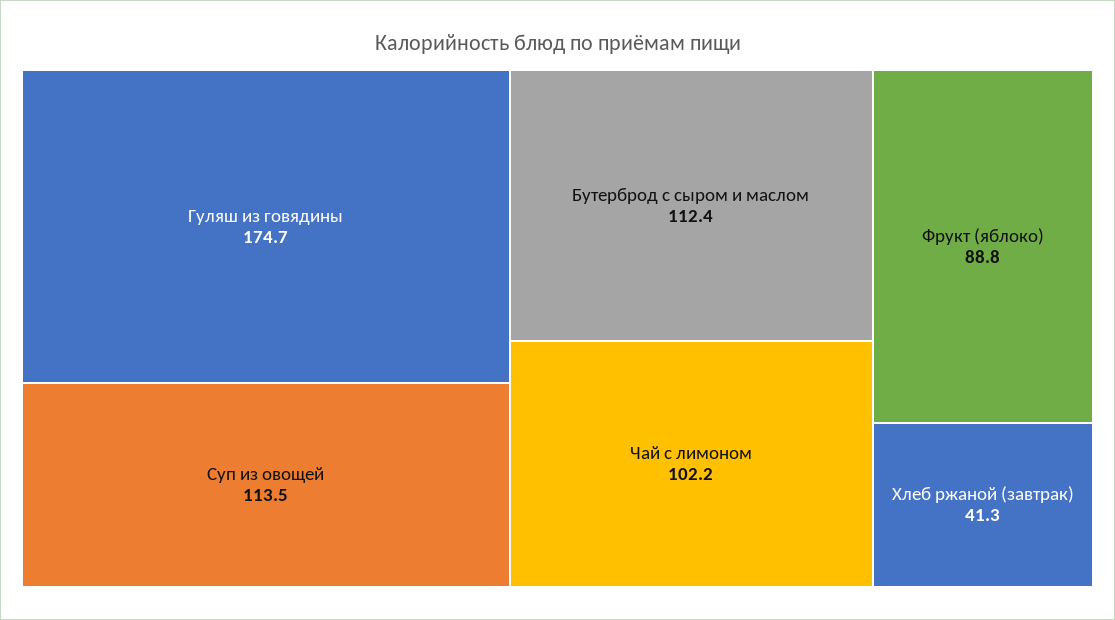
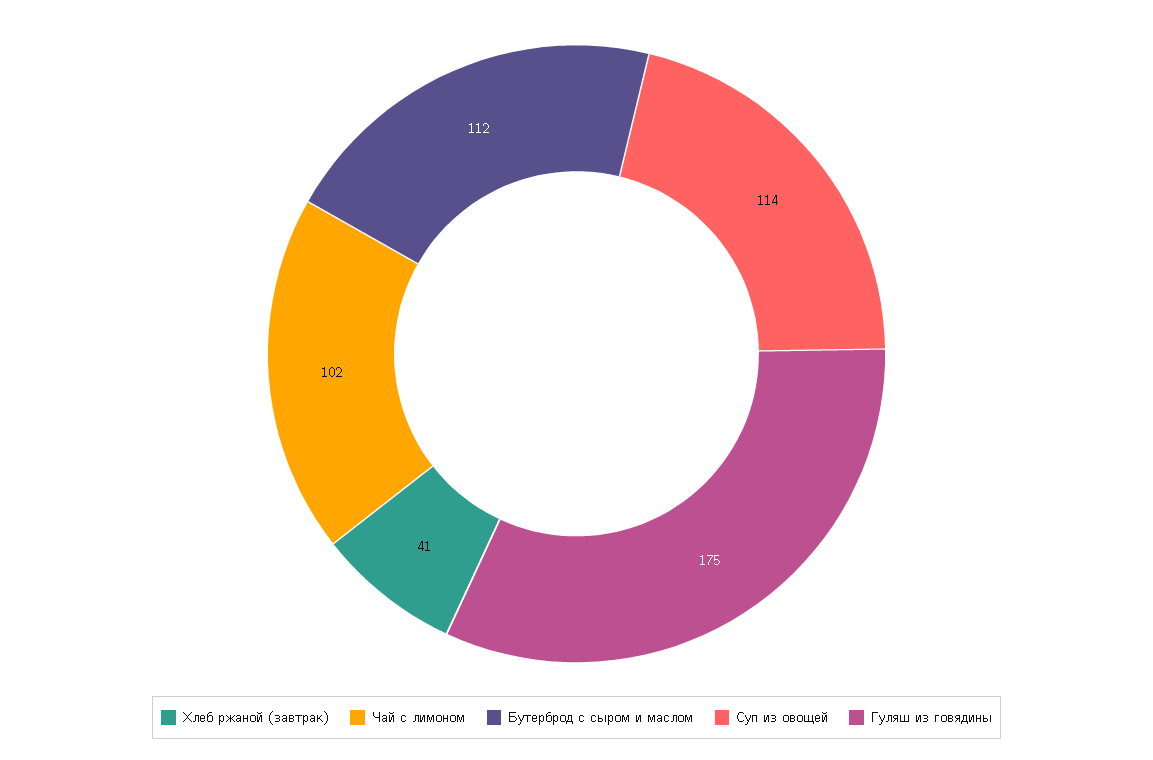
Фрукт (яблоко): 88.8 -> none

